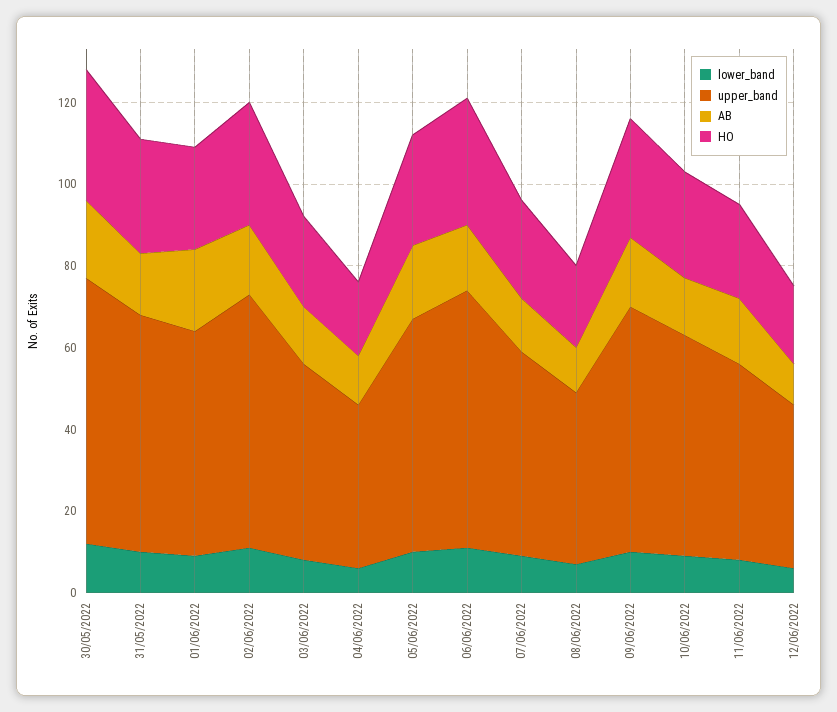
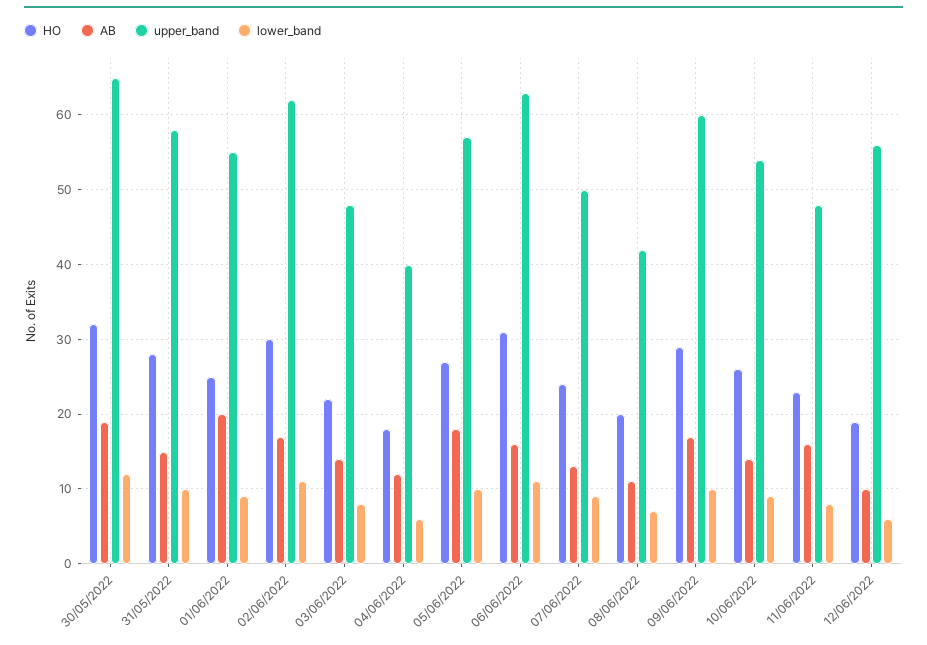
upper_band, 12/06/2022: 40 -> 56

